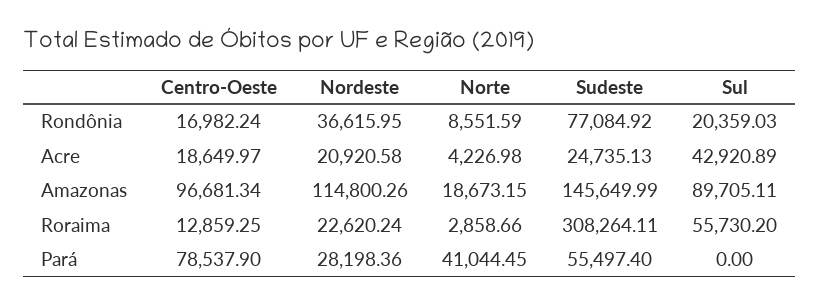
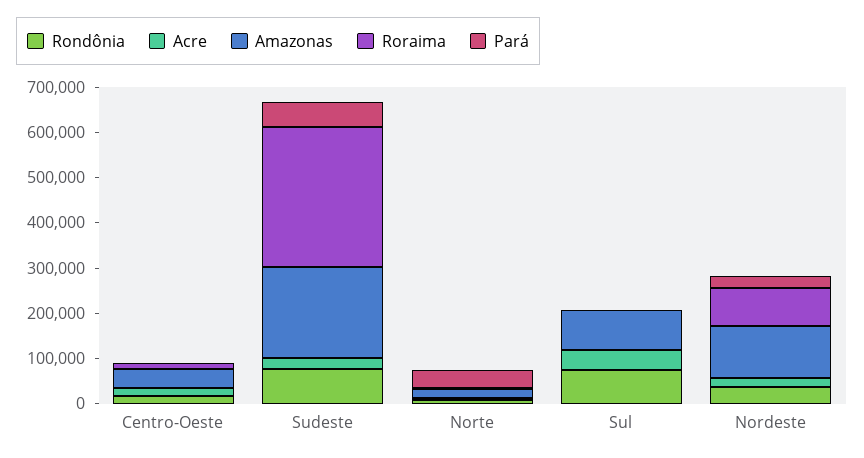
Rondônia, Sul: 20359.03 -> 80000
Amazonas, Centro-Oeste: 96681.34 -> 40000
Amazonas, Sudeste: 145649.99 -> 200000
Roraima, Nordeste: 22620.24 -> 80000
Roraima, Sul: 55730.2 -> 0
Pará, Centro-Oeste: 78537.9 -> 0

